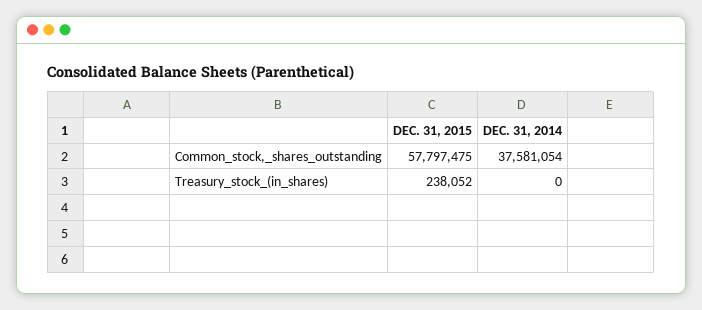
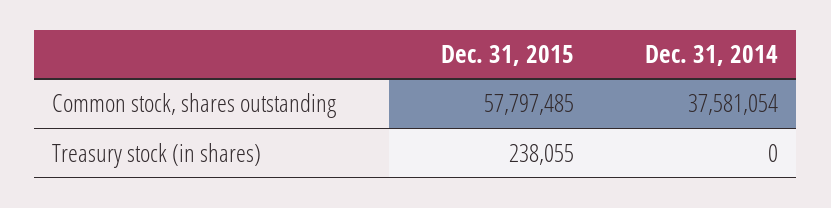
DEC. 31, 2015, Common_stock,_shares_outstanding: 57797475 -> 57797485
DEC. 31, 2015, Treasury_stock_(in_shares): 238052 -> 238055

